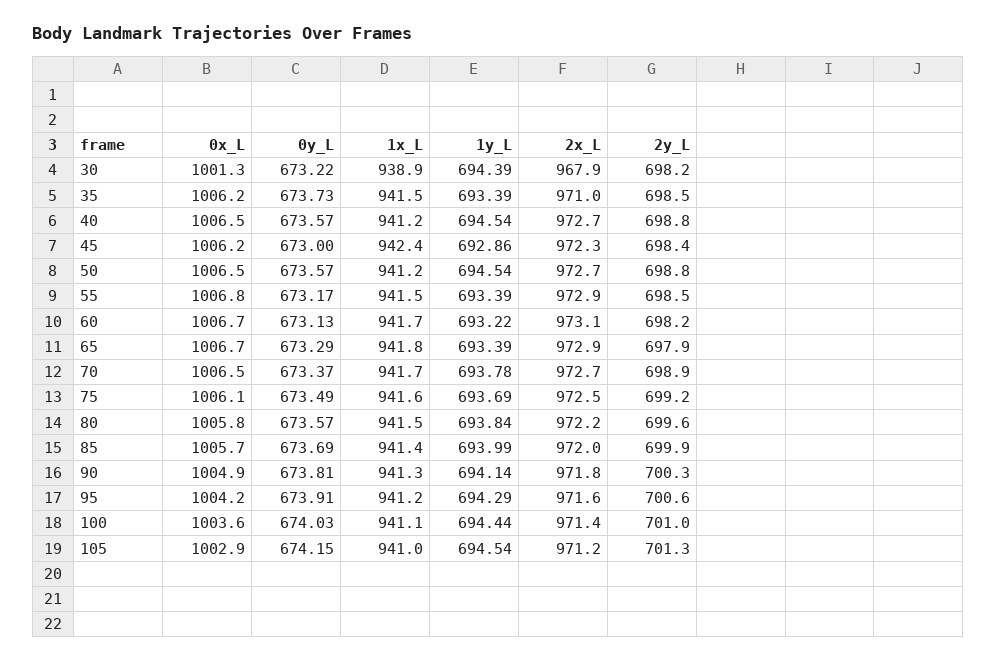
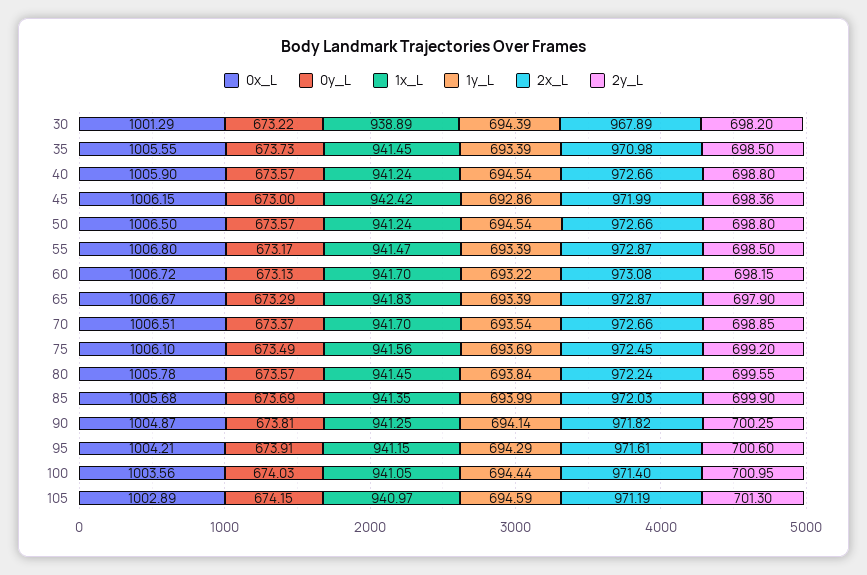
0x_L, 35: 1006.2 -> 1005.55
0x_L, 40: 1006.5 -> 1005.9
2x_L, 45: 972.3 -> 971.99
1y_L, 70: 693.78 -> 693.54
1y_L, 105: 694.54 -> 694.59

